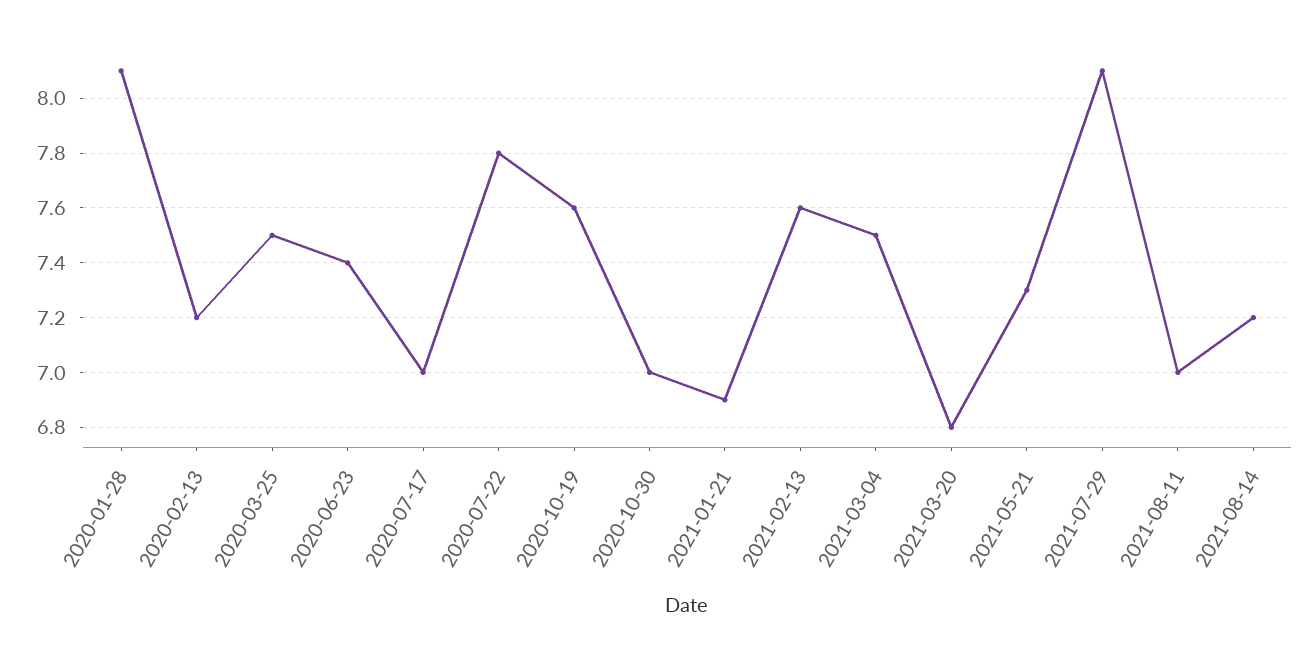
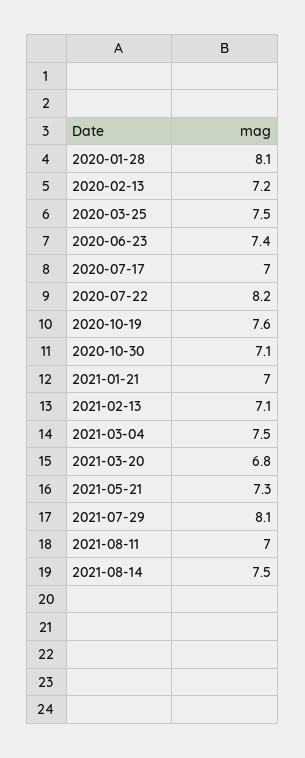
2020-07-22: 7.8 -> 8.2
2020-10-30: 7 -> 7.1
2021-01-21: 6.9 -> 7
2021-02-13: 7.6 -> 7.1
2021-08-14: 7.2 -> 7.5

